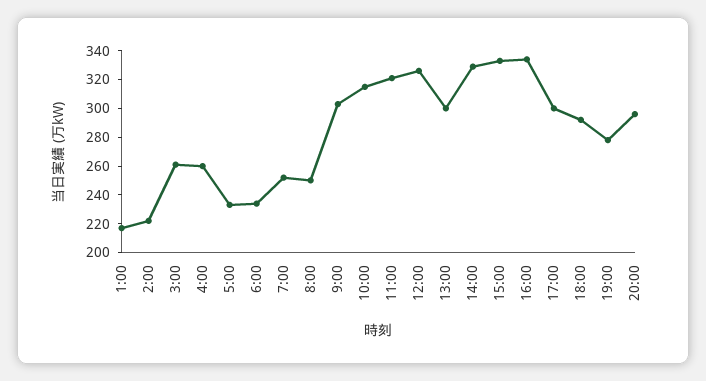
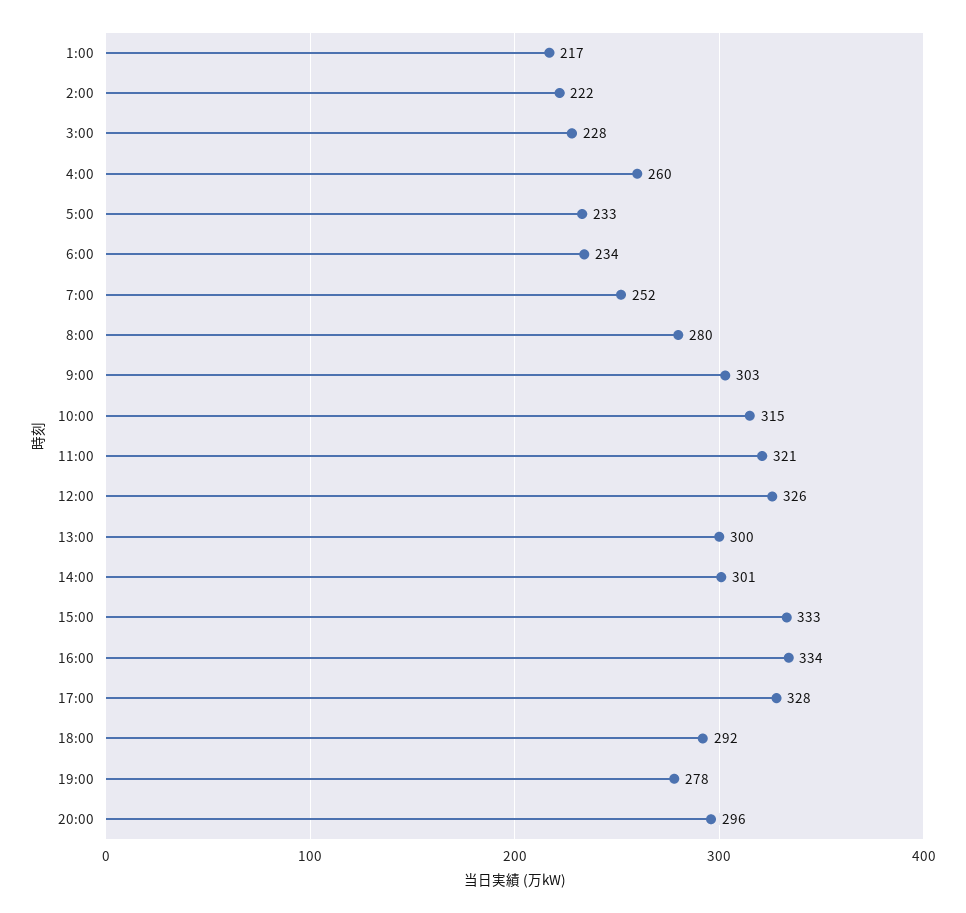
3:00: 260 -> 228
8:00: 250 -> 280
14:00: 330 -> 301
17:00: 300 -> 328

